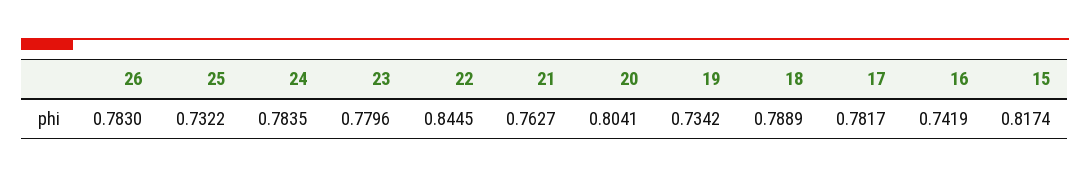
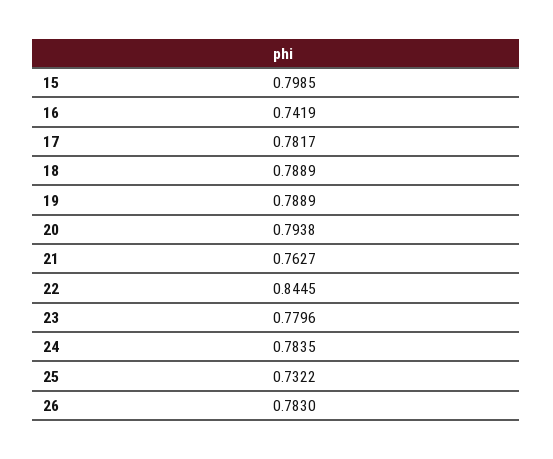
20: 0.8041 -> 0.7938
19: 0.7342 -> 0.7889
15: 0.8174 -> 0.7985

